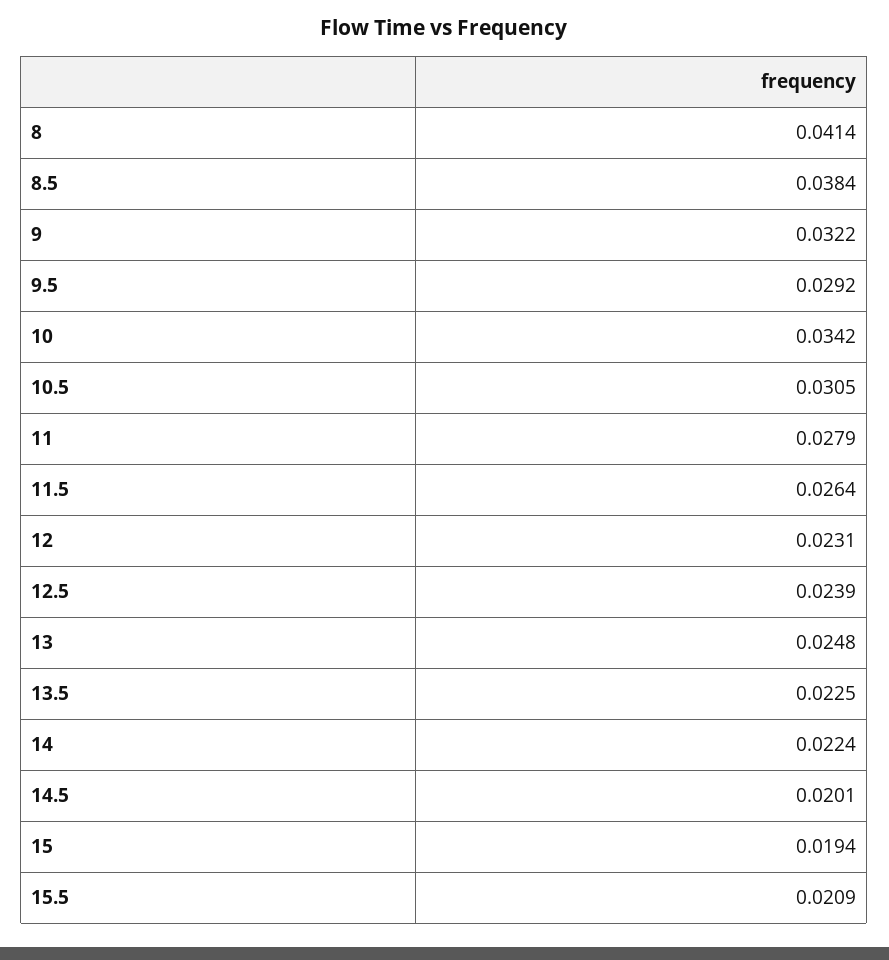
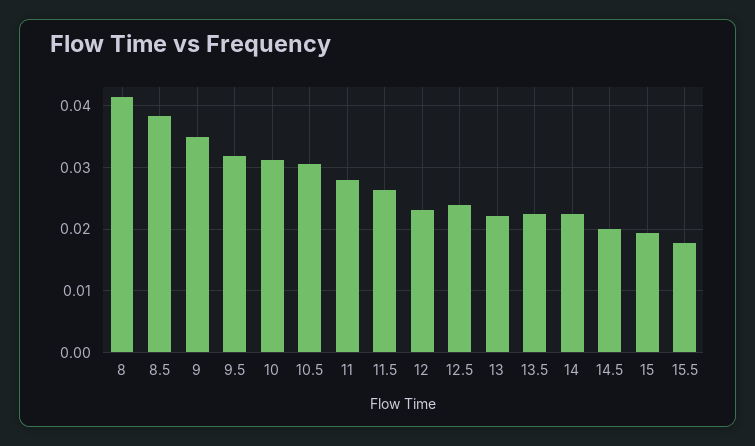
9: 0.0322 -> 0.035
9.5: 0.0292 -> 0.032
10: 0.0342 -> 0.031
13: 0.0248 -> 0.022
15.5: 0.0209 -> 0.018

